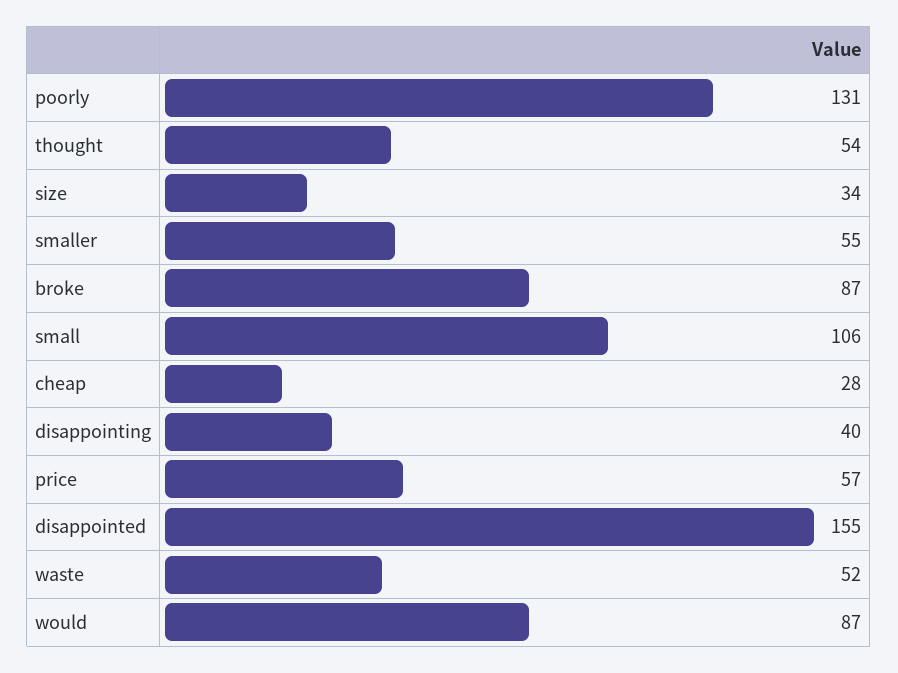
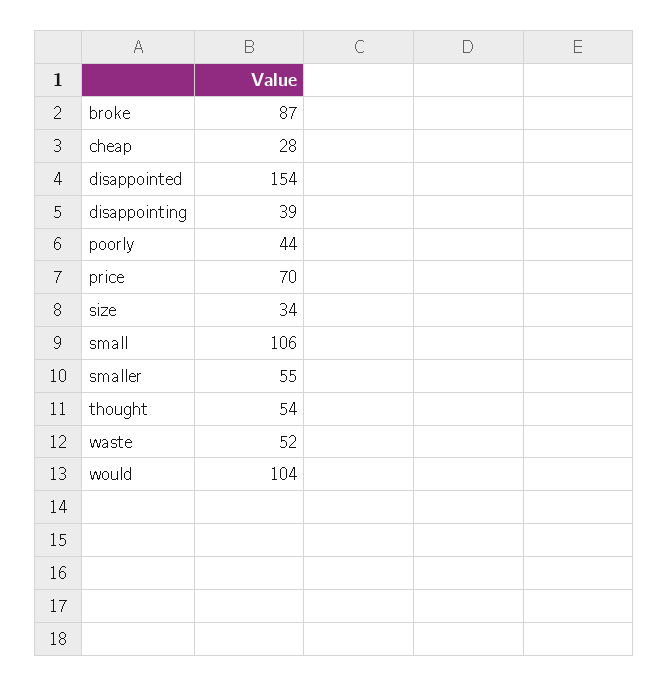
poorly: 131 -> 44
disappointing: 40 -> 39
price: 57 -> 70
disappointed: 155 -> 154
would: 87 -> 104

